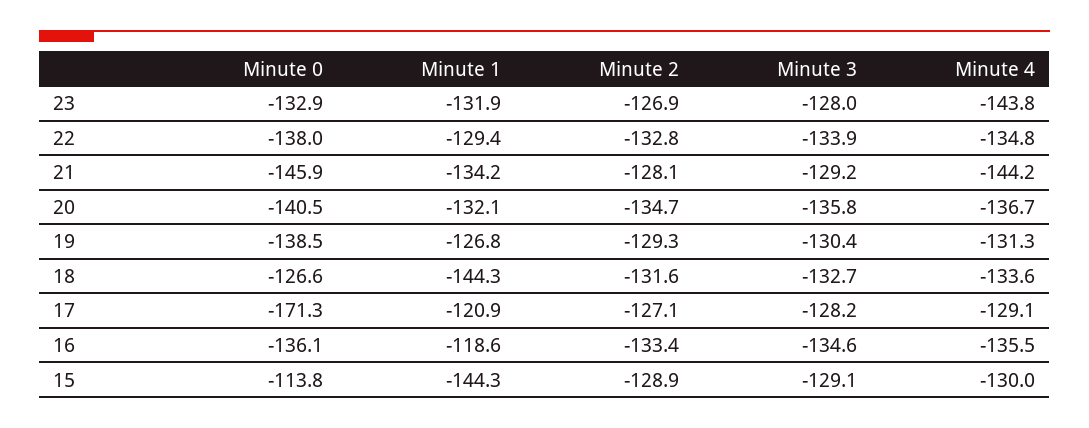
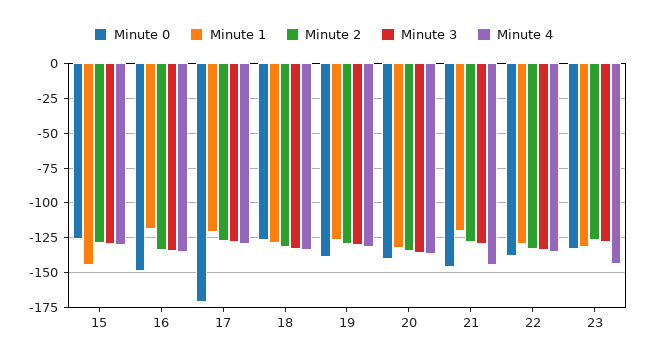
Minute 1, 21: -134.2 -> -120
Minute 1, 18: -144.3 -> -130
Minute 0, 16: -136.1 -> -150
Minute 0, 15: -113.8 -> -125

